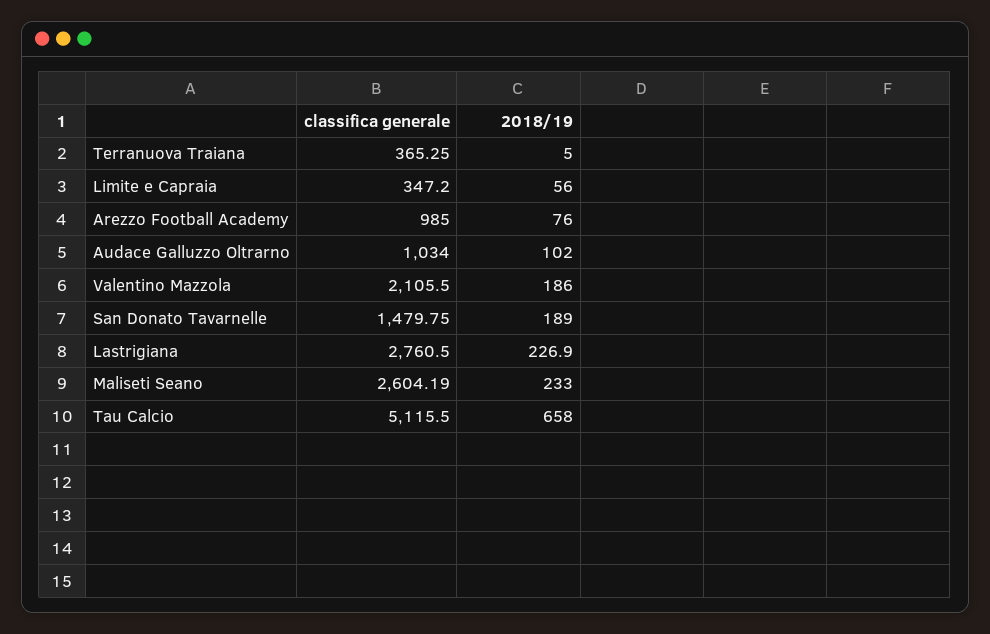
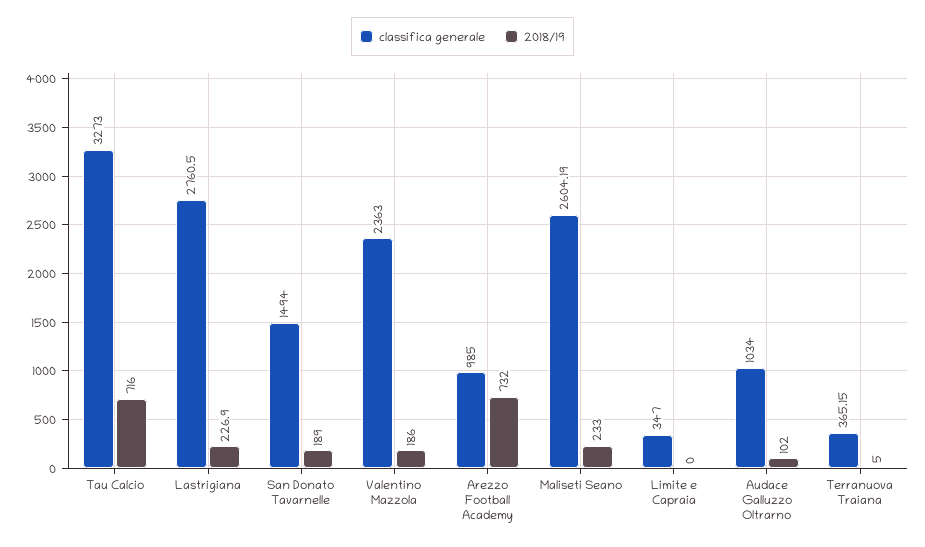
classifica generale, Terranuova Traiana: 365.25 -> 365.15
classifica generale, Limite e Capraia: 347.2 -> 347
2018/19, Limite e Capraia: 56 -> 0
2018/19, Arezzo Football Academy: 76 -> 732
classifica generale, Valentino Mazzola: 2105.5 -> 2363
classifica generale, San Donato Tavarnelle: 1479.75 -> 1494
classifica generale, Tau Calcio: 5115.5 -> 3273
2018/19, Tau Calcio: 658 -> 716

